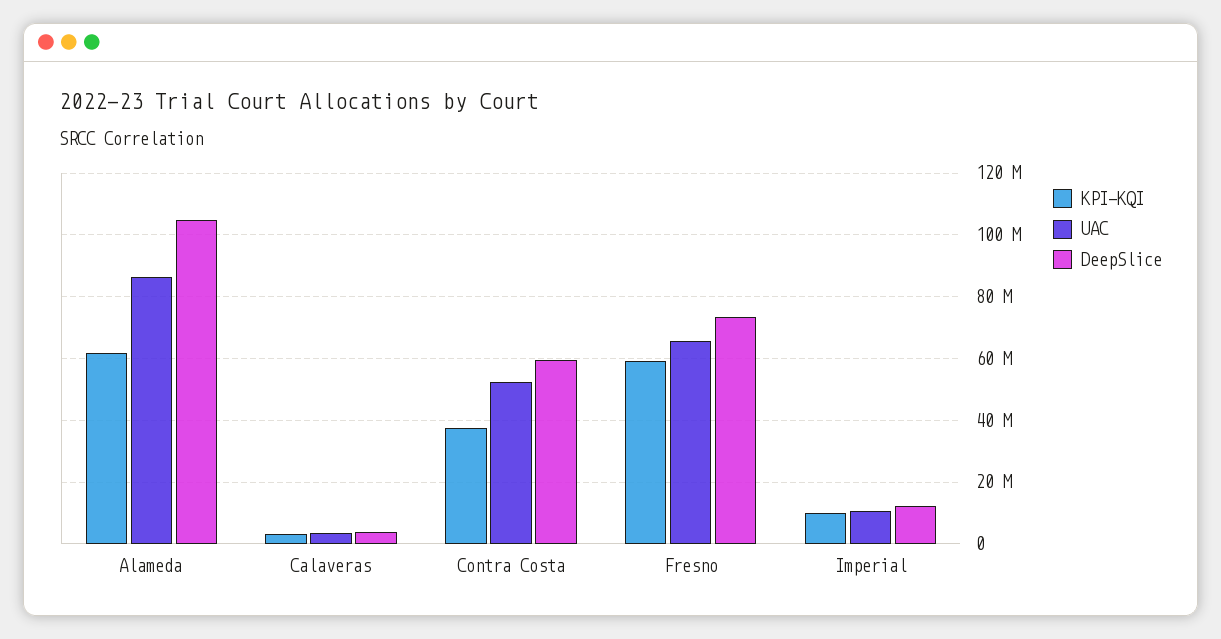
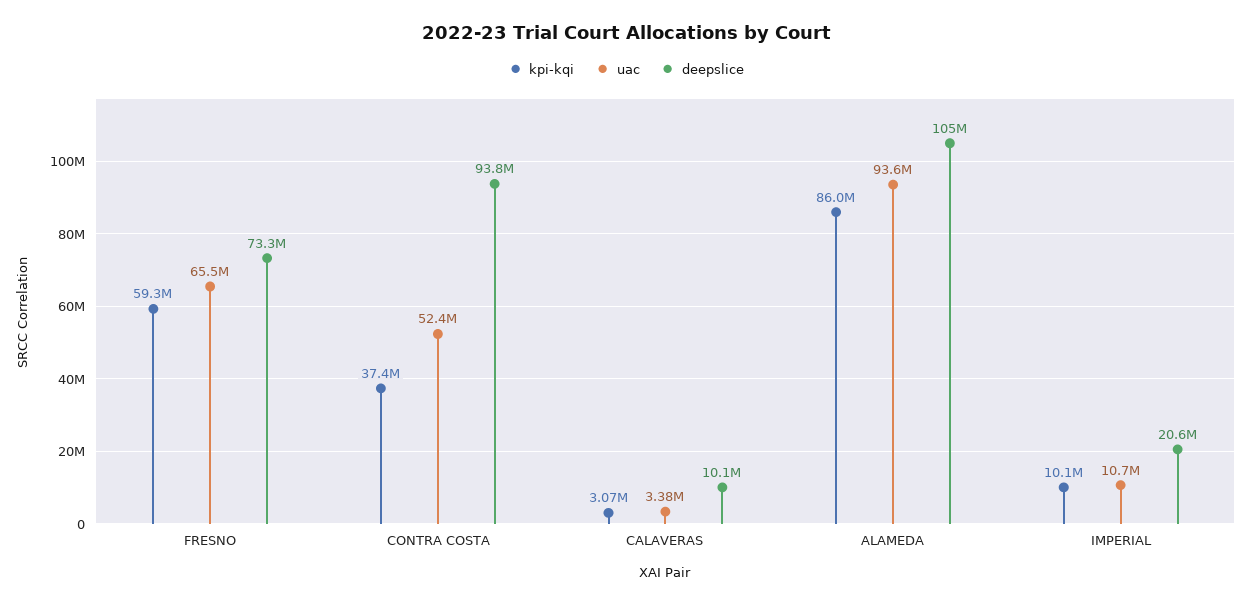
KPI-KQI, Alameda: 62000000 -> 86000000
UAC, Alameda: 86000000 -> 93600000
DeepSlice, Calaveras: 4000000 -> 10100000
DeepSlice, Contra Costa: 60000000 -> 93800000
DeepSlice, Imperial: 12000000 -> 20600000

